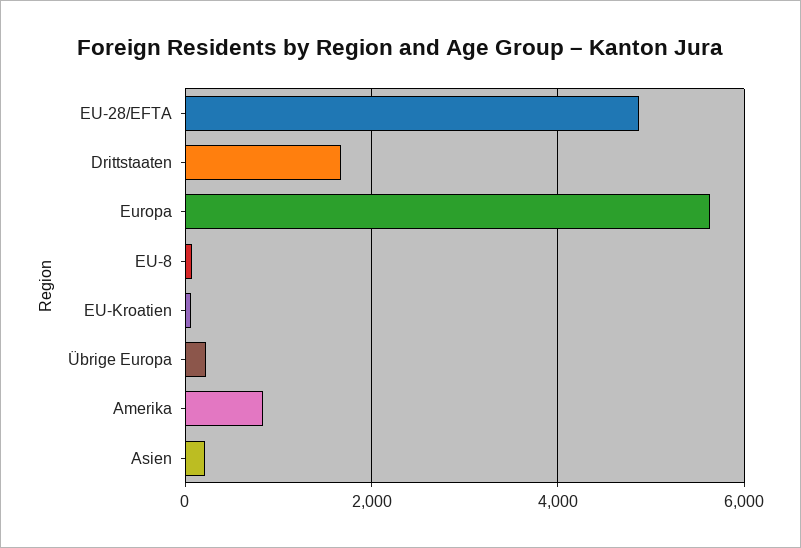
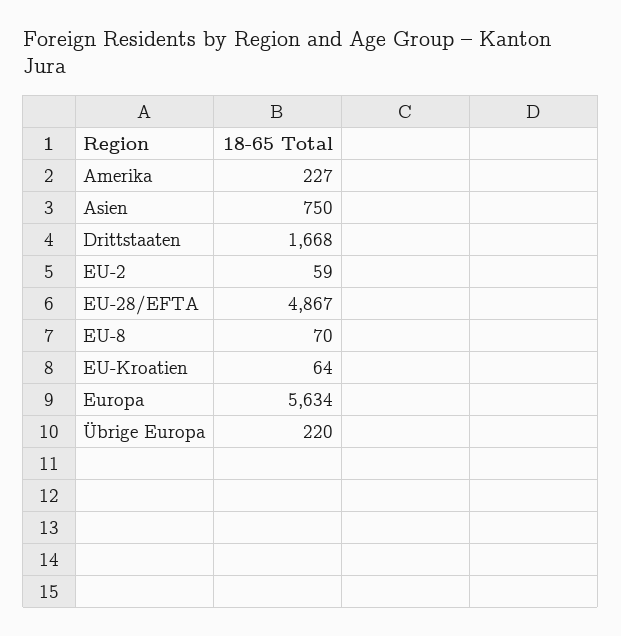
Amerika: 800 -> 227
Asien: 200 -> 750
EU-2: none -> 59

